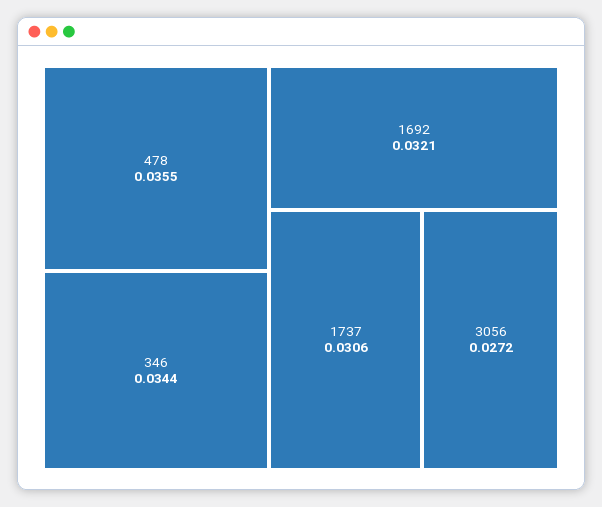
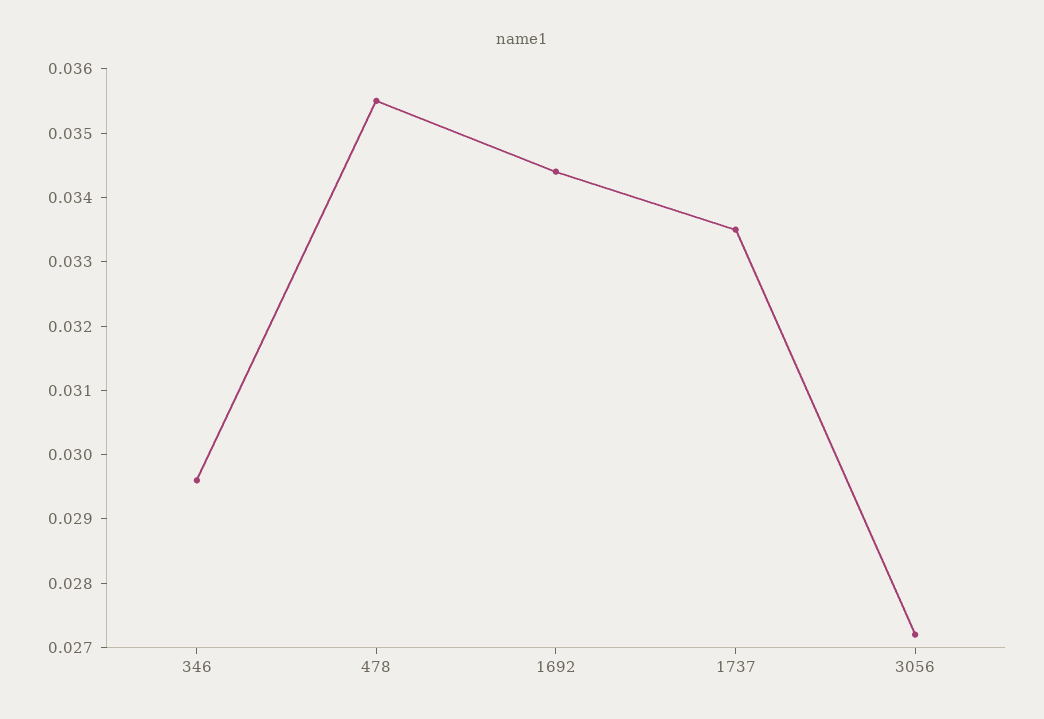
346: 0.0344 -> 0.0295
1692: 0.0321 -> 0.0345
1737: 0.0306 -> 0.0335

